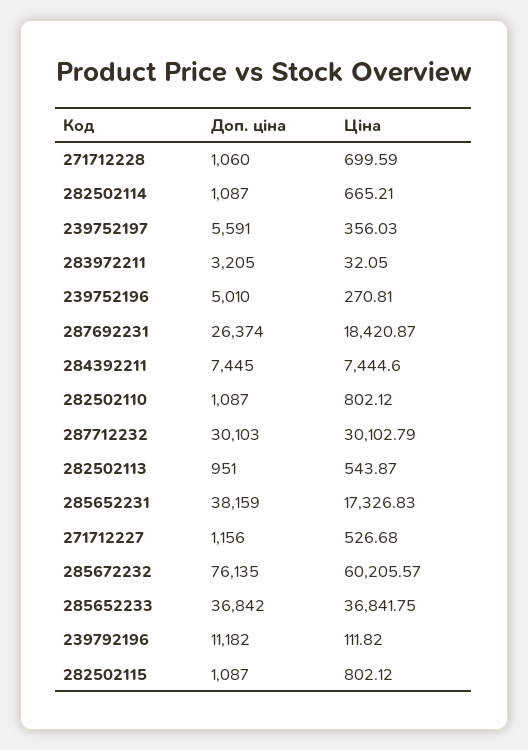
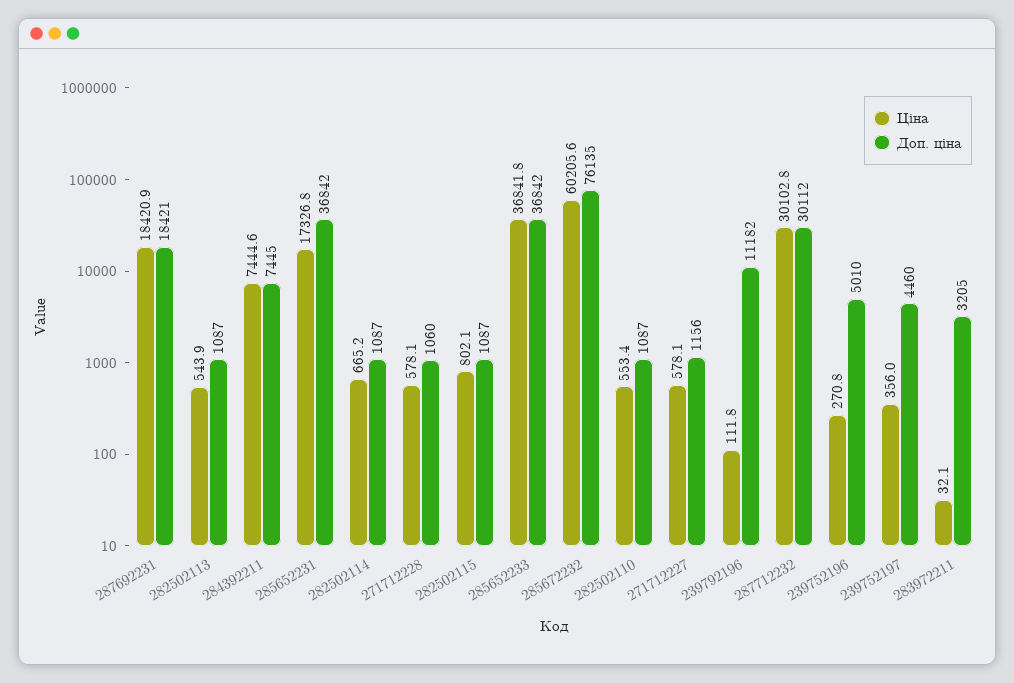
Ціна, 271712228: 699.59 -> 578.1
Доп. ціна, 239752197: 5591 -> 4460
Доп. ціна, 287692231: 26374 -> 18421
Ціна, 282502110: 802.12 -> 553.4
Доп. ціна, 287712232: 30103 -> 30112
Доп. ціна, 282502113: 951 -> 1087
Доп. ціна, 285652231: 38159 -> 36842
Ціна, 271712227: 526.68 -> 578.1

